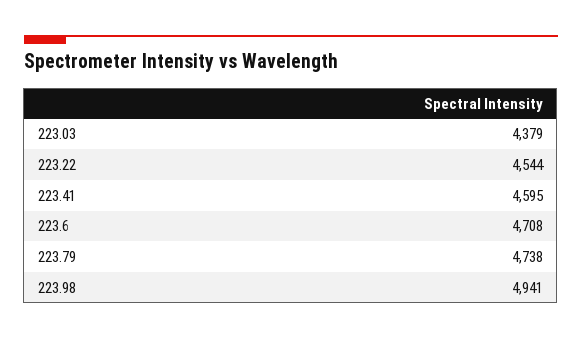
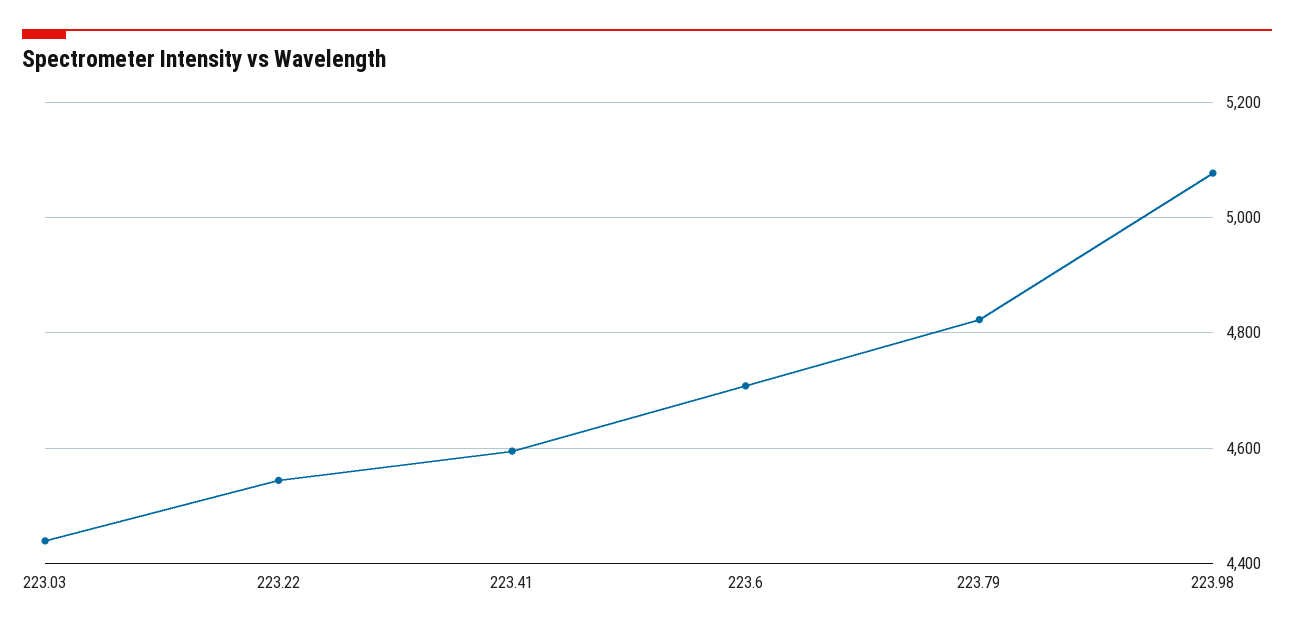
223.03: 4379 -> 4440
223.79: 4738 -> 4820
223.98: 4941 -> 5080

